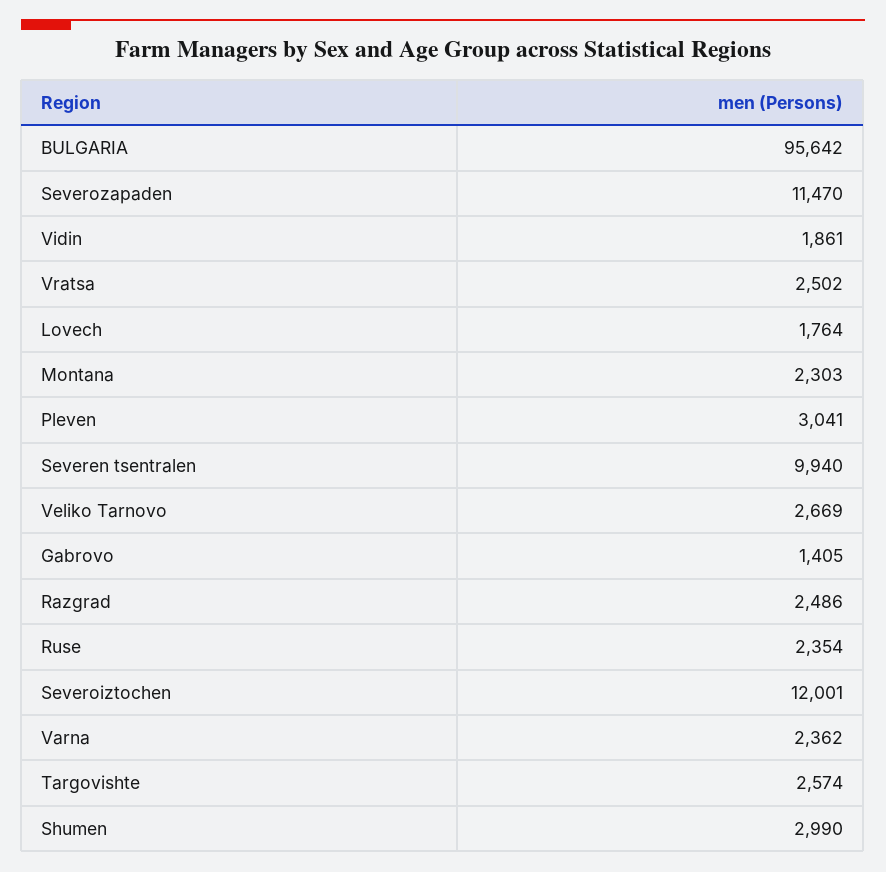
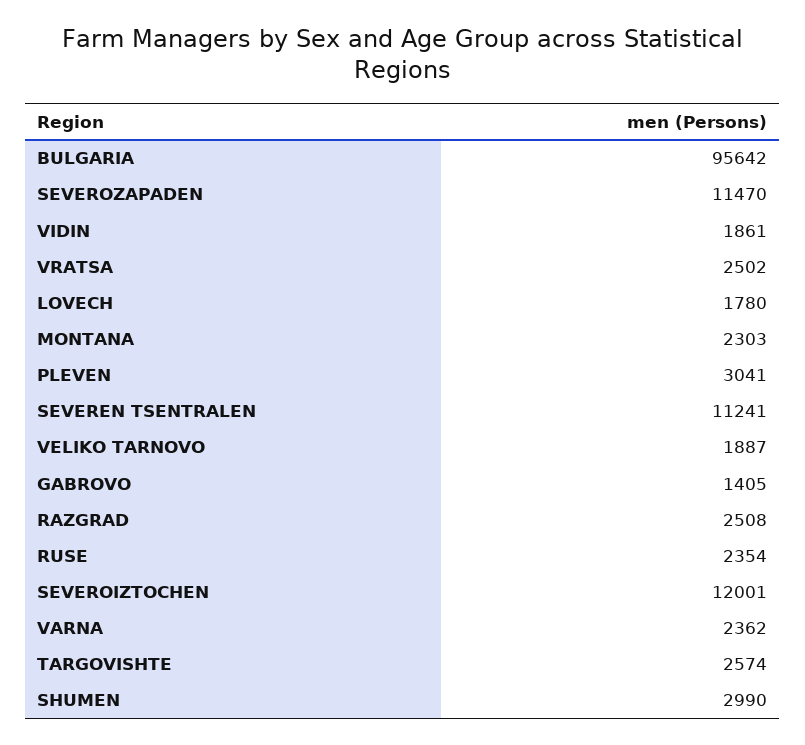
Lovech: 1764 -> 1780
Severen tsentralen: 9940 -> 11241
Veliko Tarnovo: 2669 -> 1887
Razgrad: 2486 -> 2508

